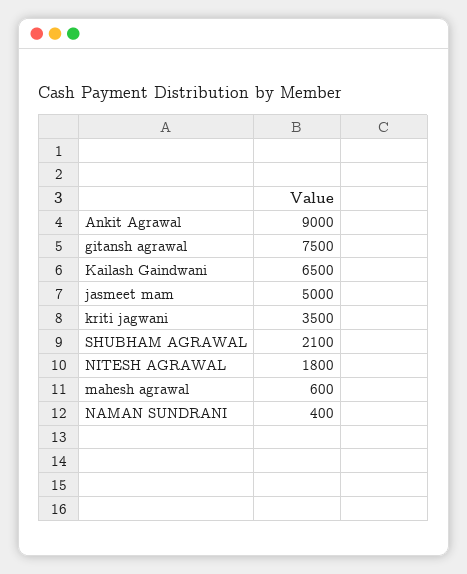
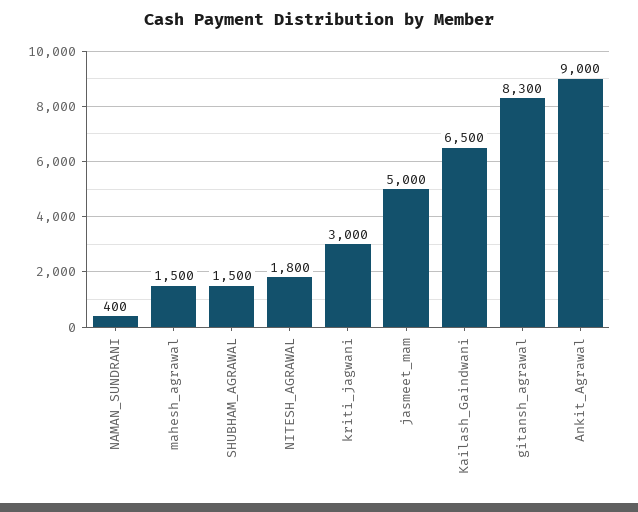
gitansh agrawal: 7500 -> 8300
kriti jagwani: 3500 -> 3000
SHUBHAM AGRAWAL: 2100 -> 1500
mahesh agrawal: 600 -> 1500

